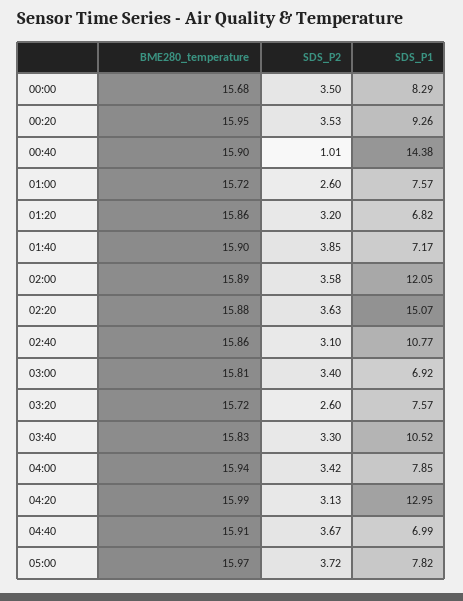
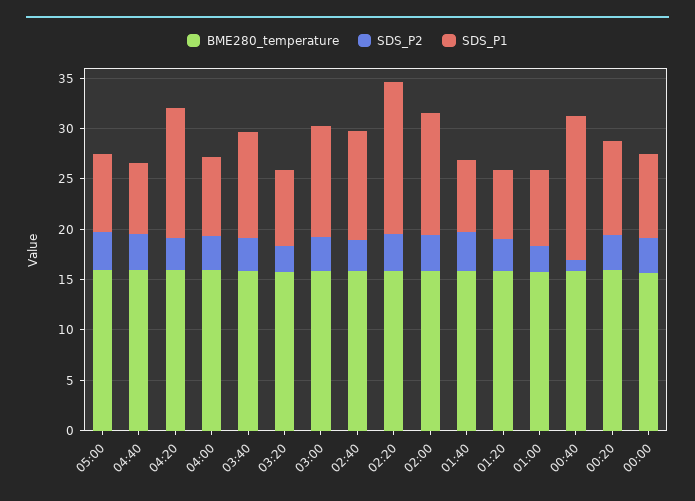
SDS_P1, 03:00: 6.92 -> 11

